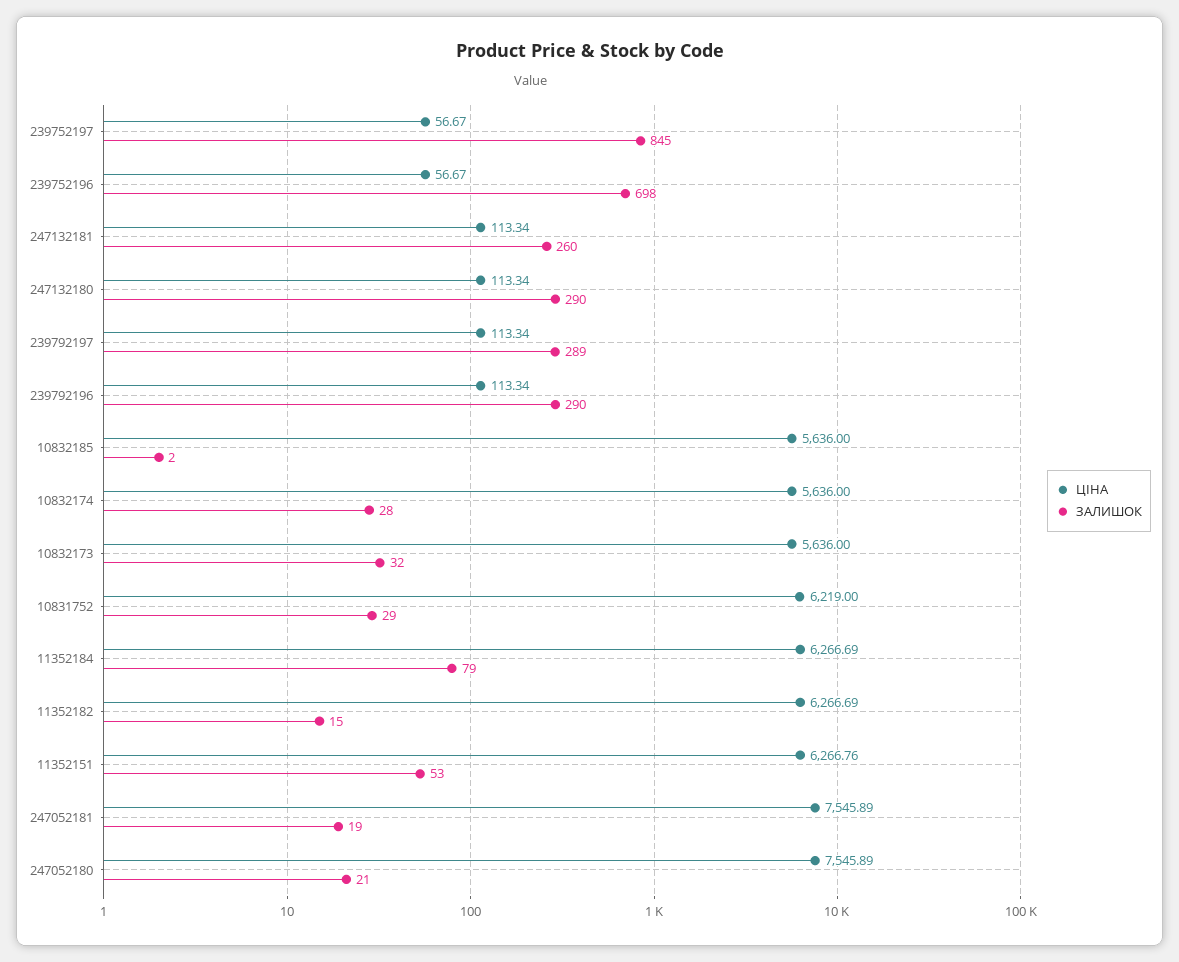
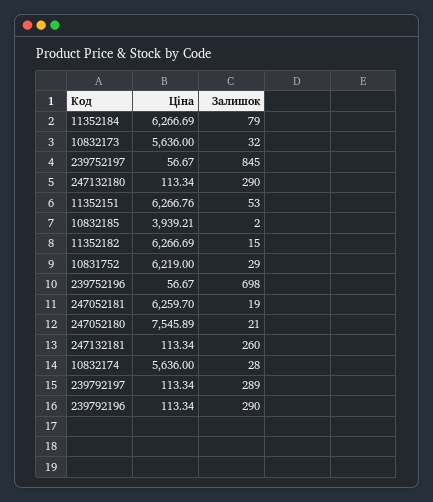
ЦІНА, 10832185: 5636 -> 3939.21
ЦІНА, 247052181: 7545.89 -> 6259.7

